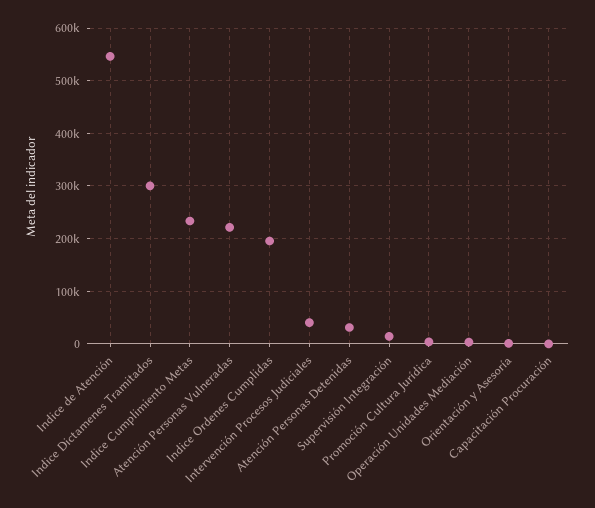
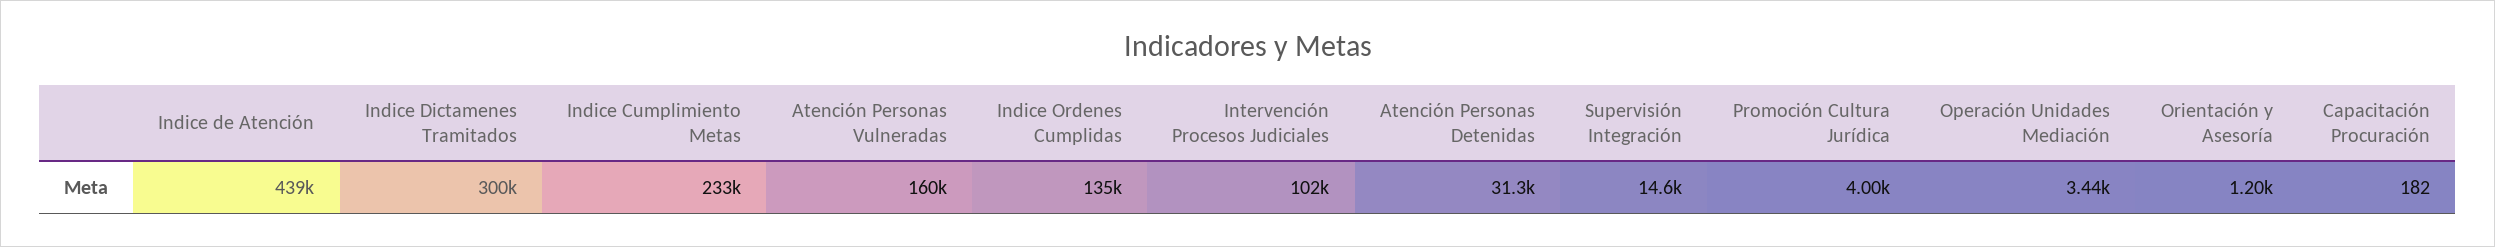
Indice de Atención: 540000 -> 439000
Atención Personas Vulneradas: 220000 -> 160000
Indice Ordenes Cumplidas: 200000 -> 135000
Intervención Procesos Judiciales: 40000 -> 102000

